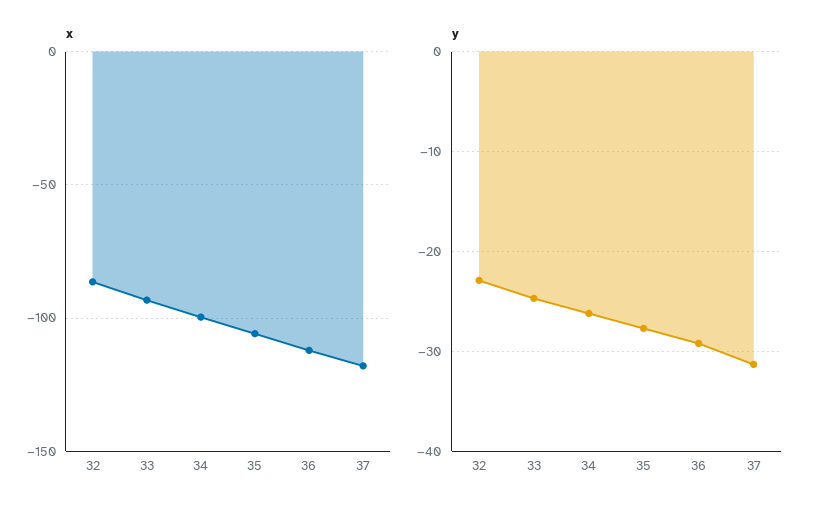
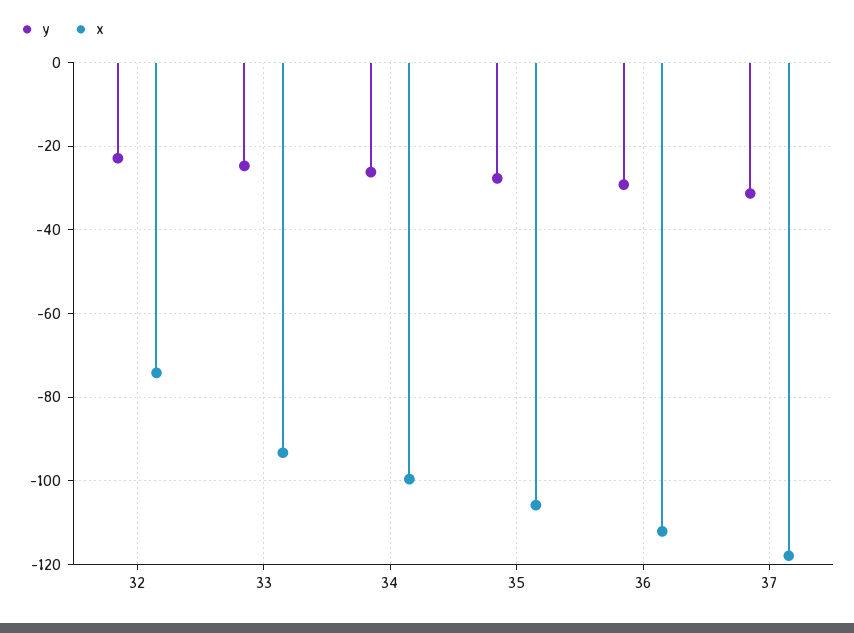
x, 32: -85 -> -74

